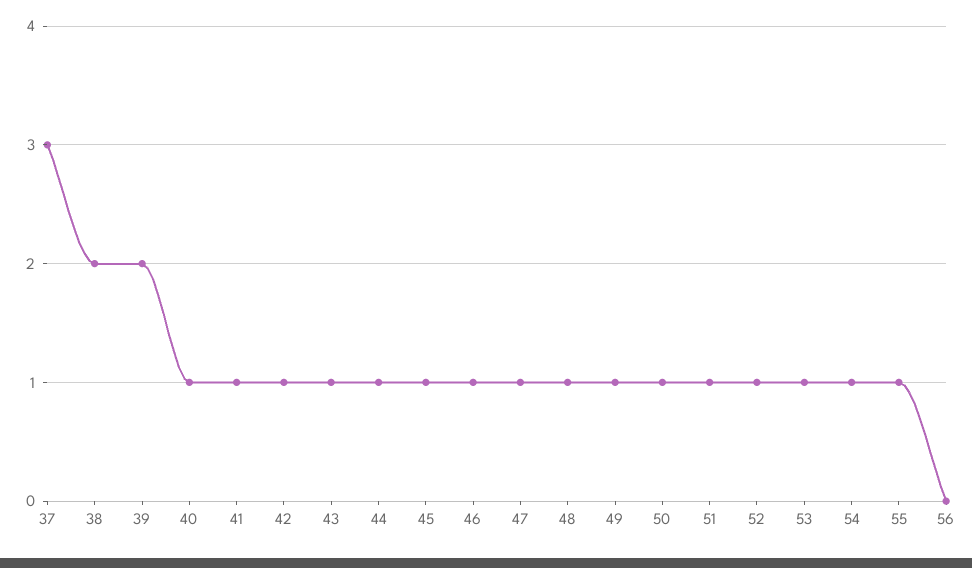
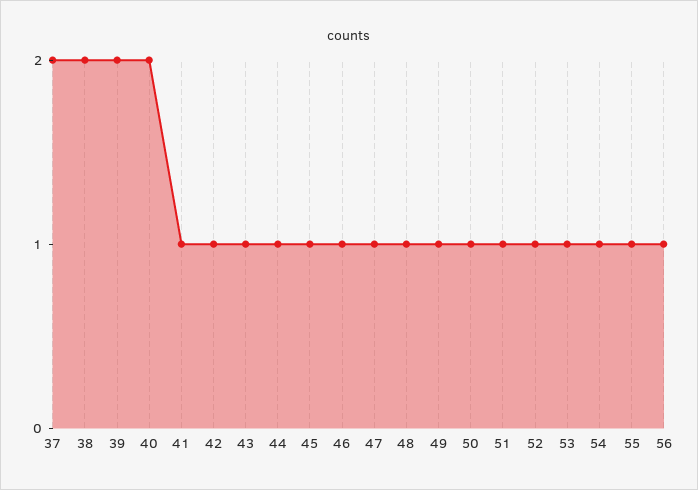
37: 3 -> 2
40: 1 -> 2
56: 0 -> 1

